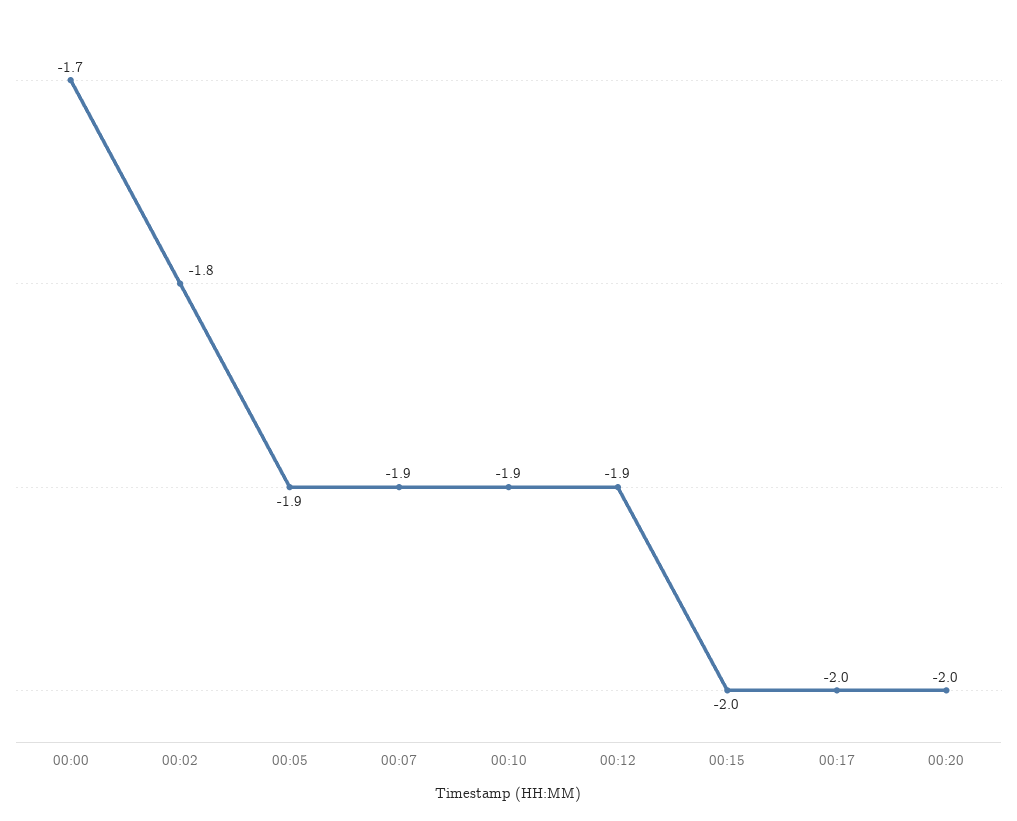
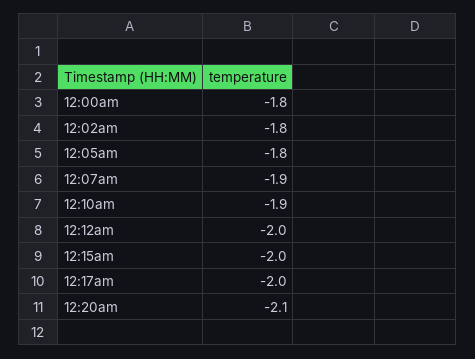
00:00: -1.7 -> -1.8
00:05: -1.9 -> -1.8
00:12: -1.9 -> -2
00:20: -2 -> -2.1

